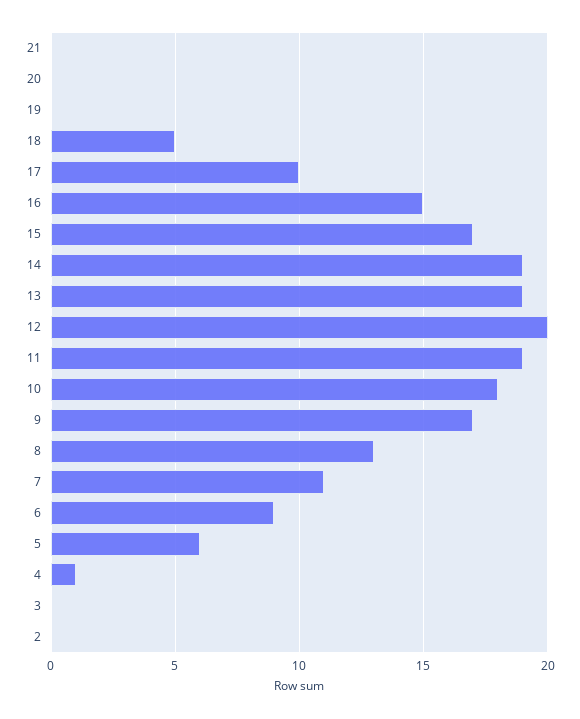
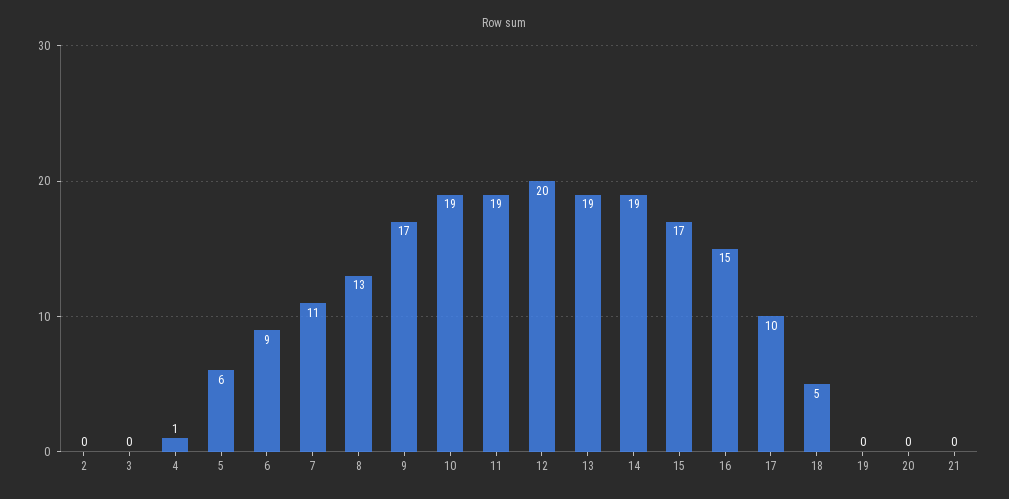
10: 18 -> 19

